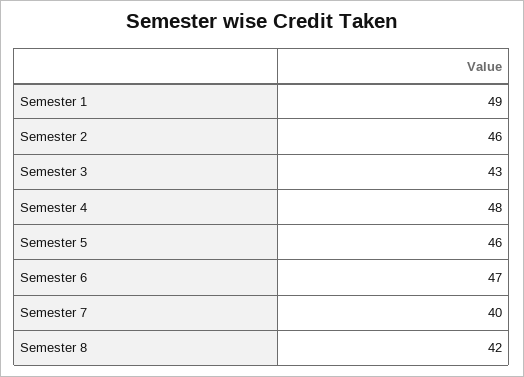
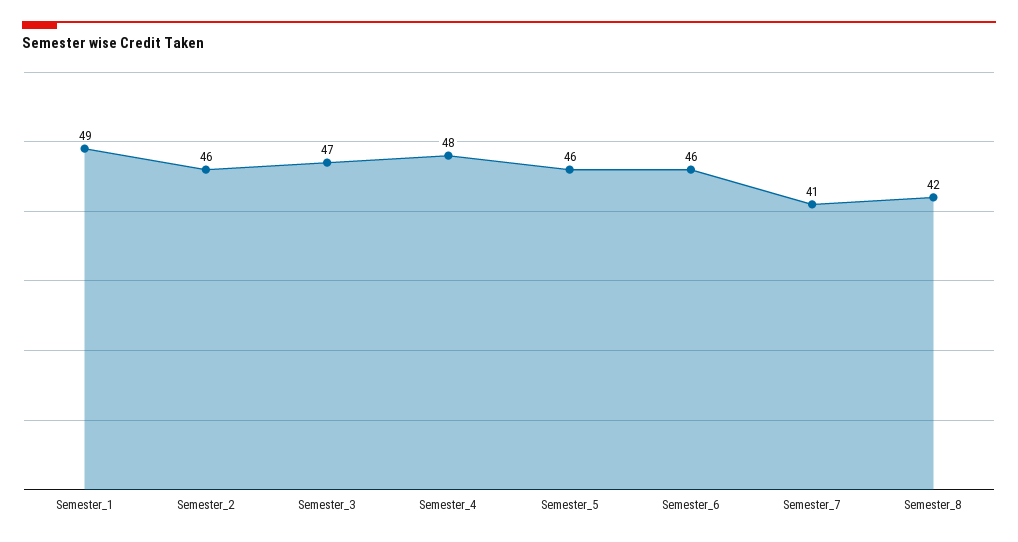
Semester 3: 43 -> 47
Semester 6: 47 -> 46
Semester 7: 40 -> 41

